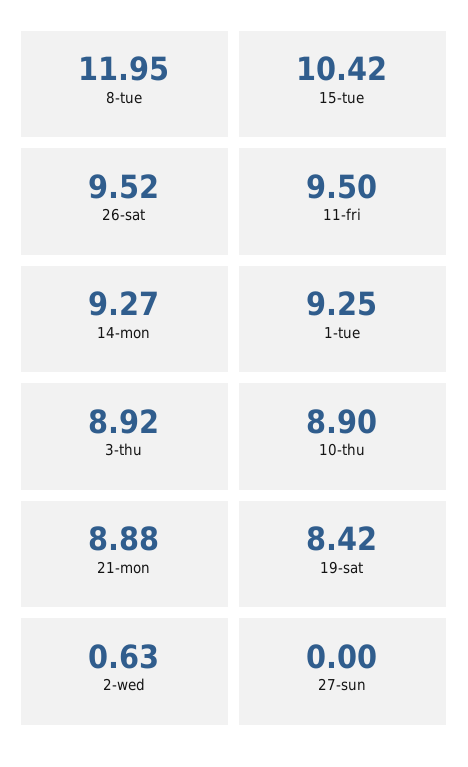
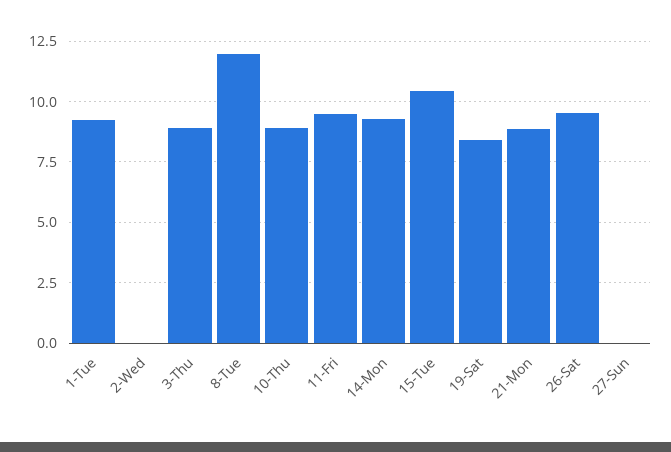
2-wed: 0.63 -> 0

